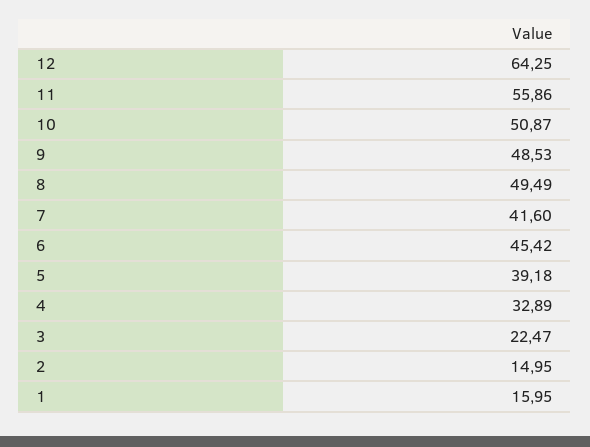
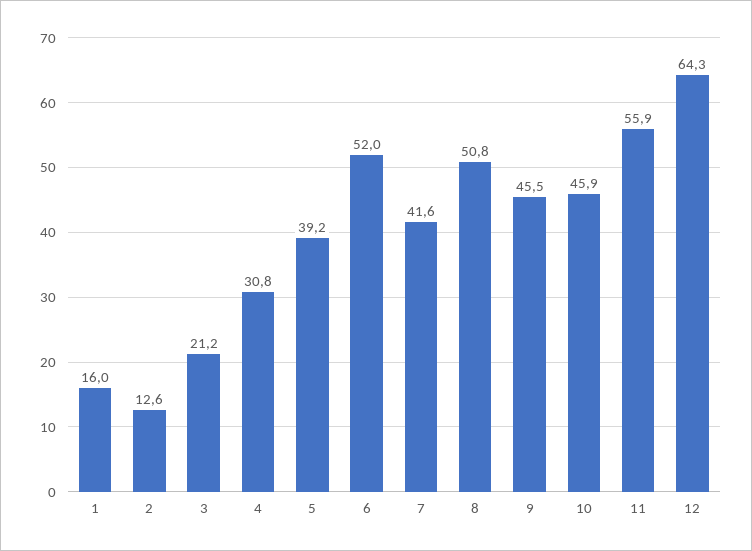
10: 50.87 -> 45.9
9: 48.53 -> 45.5
8: 49.49 -> 50.8
6: 45.42 -> 52
4: 32.89 -> 30.8
3: 22.47 -> 21.2
2: 14.95 -> 12.6

